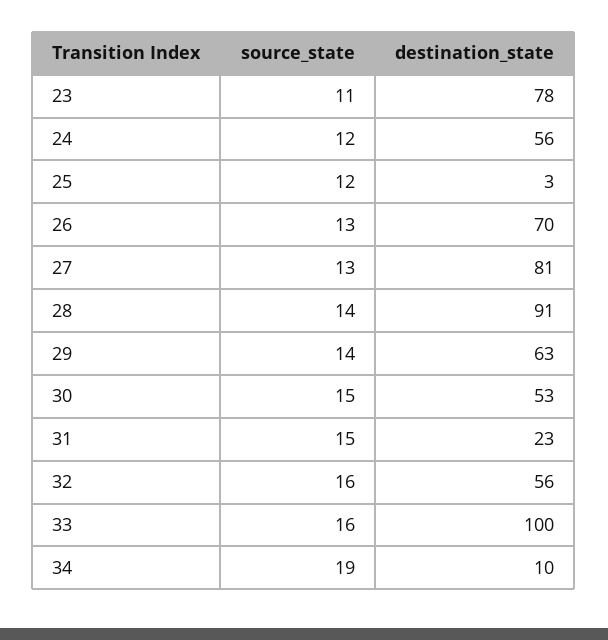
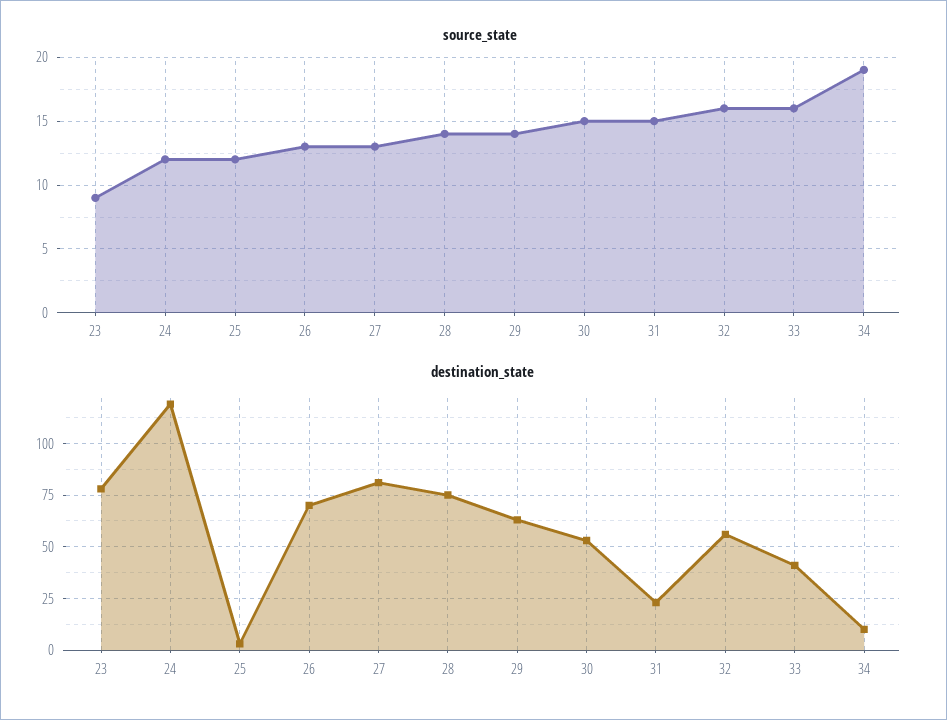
source_state, 23: 11 -> 9
destination_state, 24: 56 -> 120
destination_state, 28: 91 -> 75
destination_state, 33: 100 -> 40

